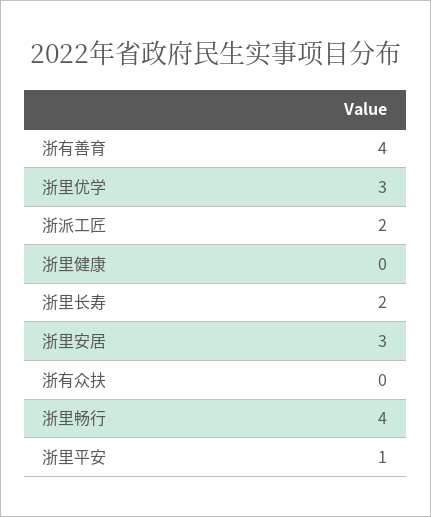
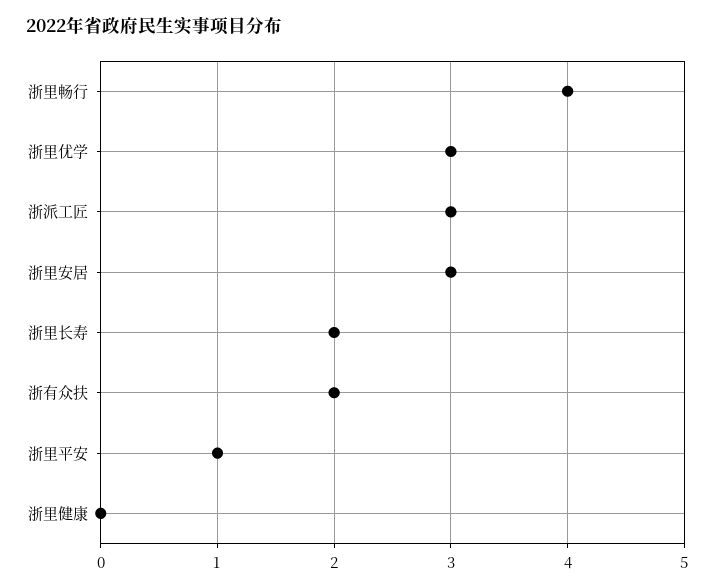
浙有善育: 4 -> none
浙派工匠: 2 -> 3
浙有众扶: 0 -> 2

